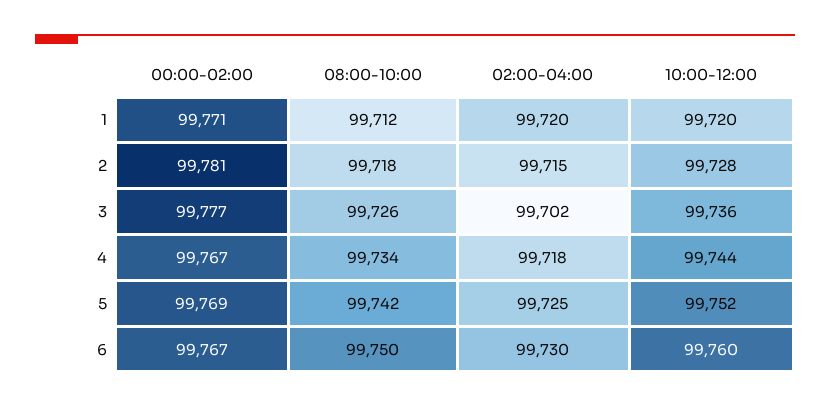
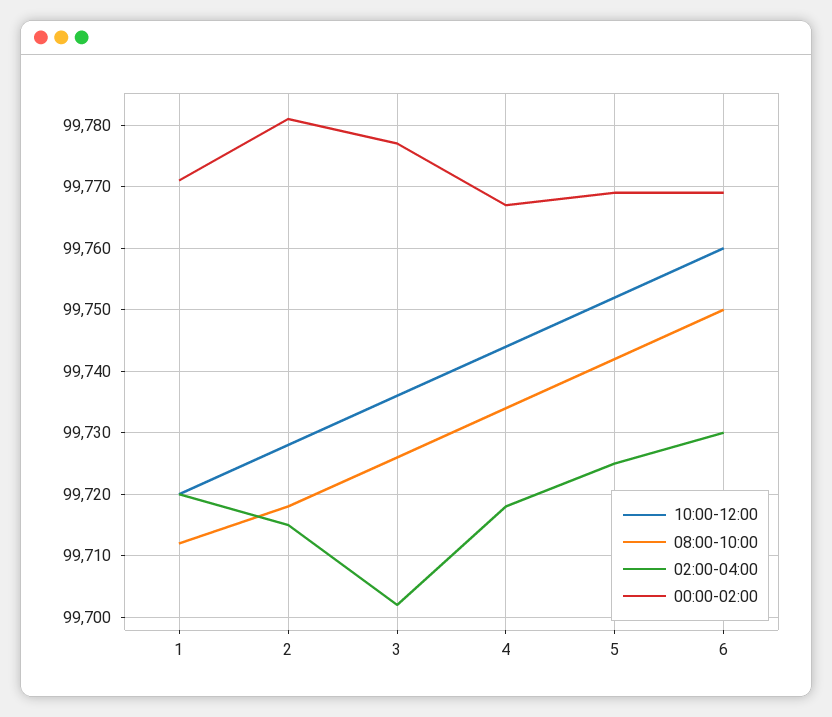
00:00-02:00, 6: 99767 -> 99769

